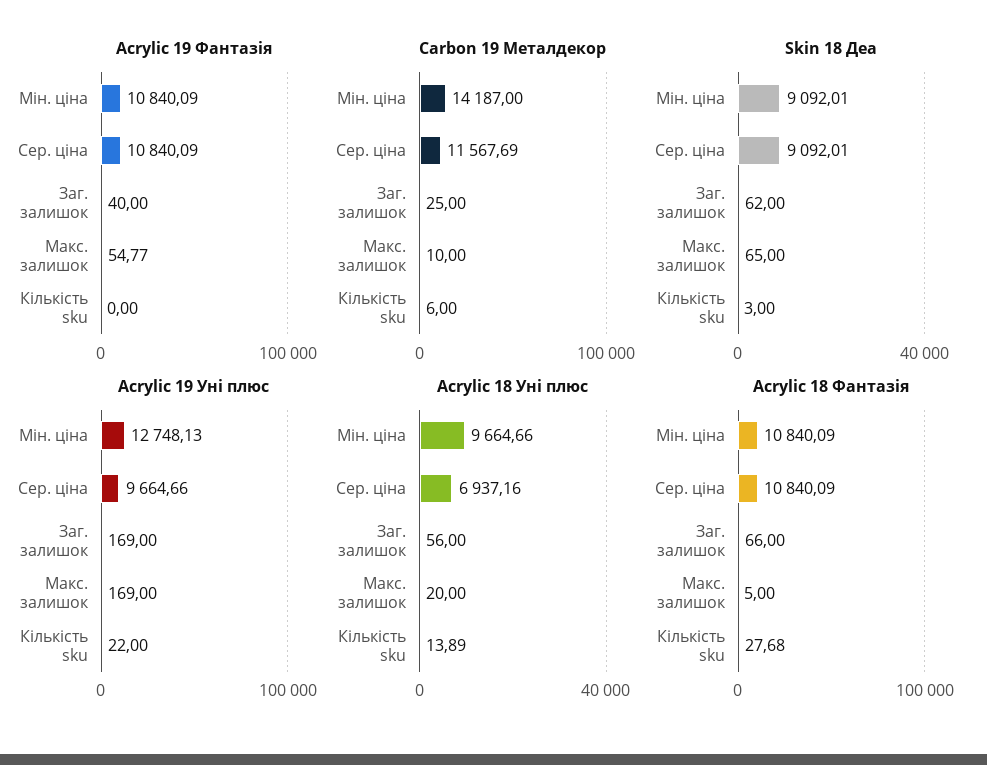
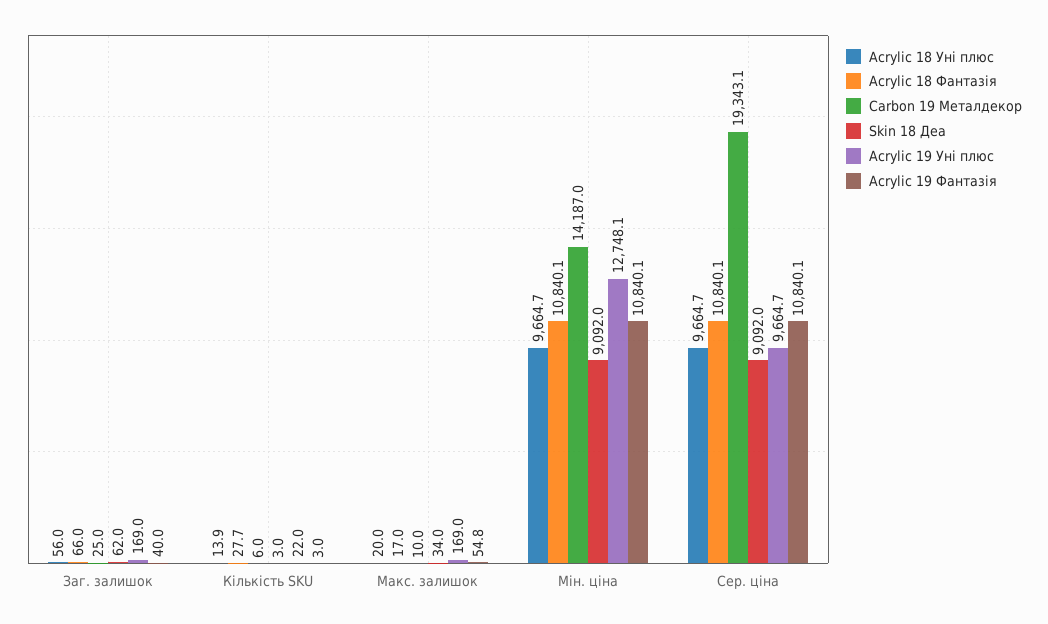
Acrylic 19 Фантазія, Кількість sku: 0 -> 3
Carbon 19 Металдекор, Сер. ціна: 11567.69 -> 19343.1
Skin 18 Деа, Макс. залишок: 65 -> 34
Acrylic 18 Уні плюс, Сер. ціна: 6937.16 -> 9664.7
Acrylic 18 Фантазія, Макс. залишок: 5 -> 17

